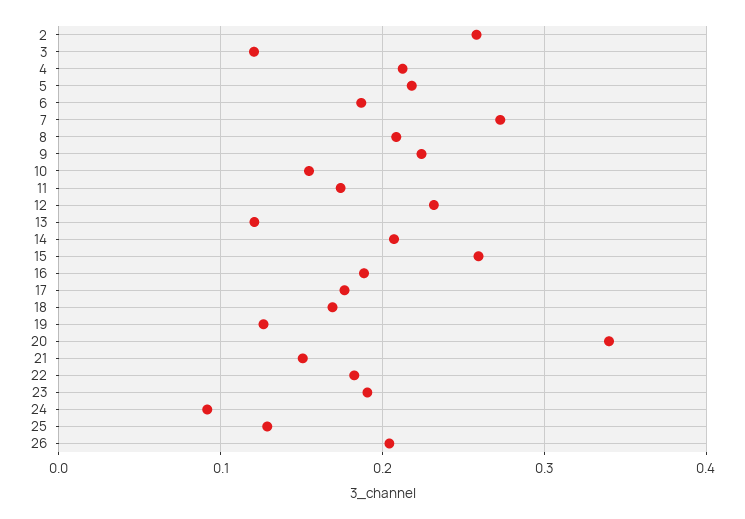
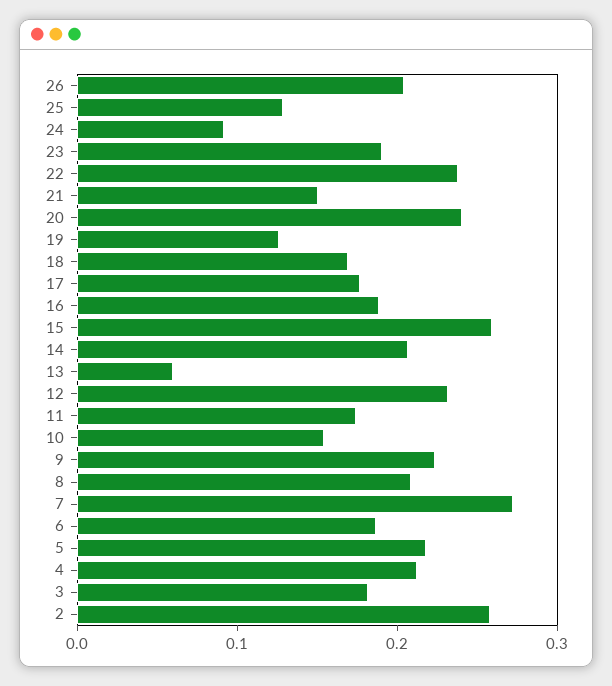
3: 0.12 -> 0.18
13: 0.12 -> 0.06
20: 0.34 -> 0.24
22: 0.18 -> 0.24

